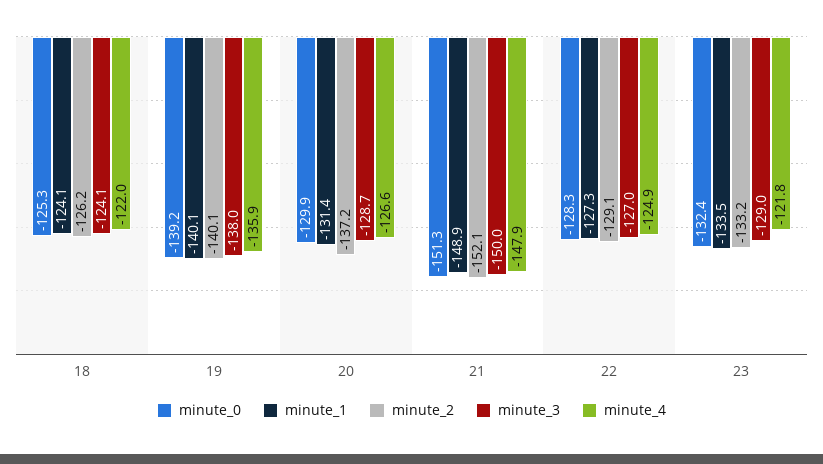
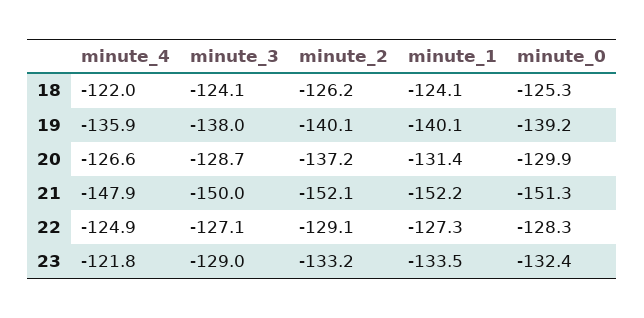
minute_1, 21: -148.9 -> -152.2
minute_3, 22: -127 -> -127.1

